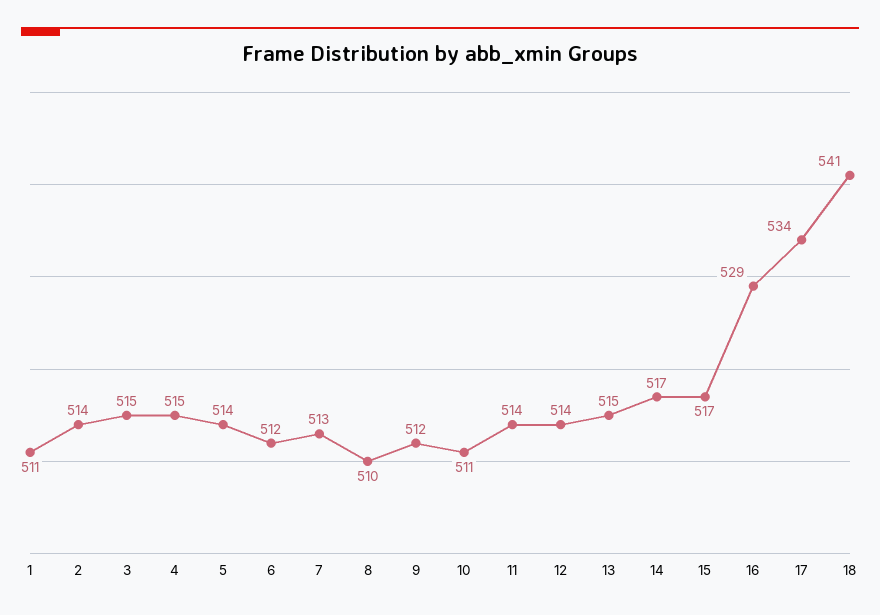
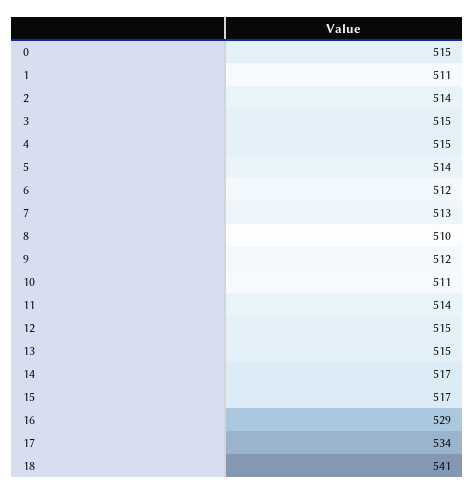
12: 514 -> 515
0: none -> 515

